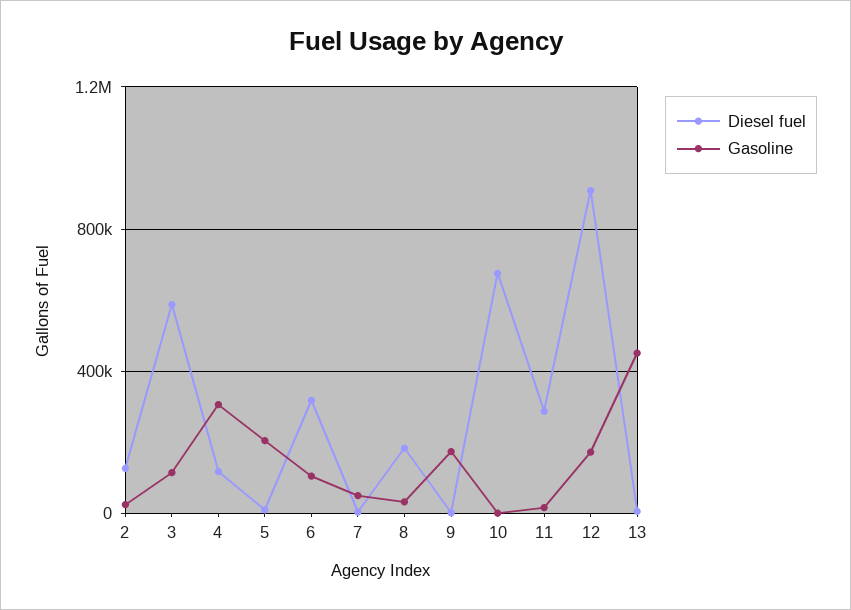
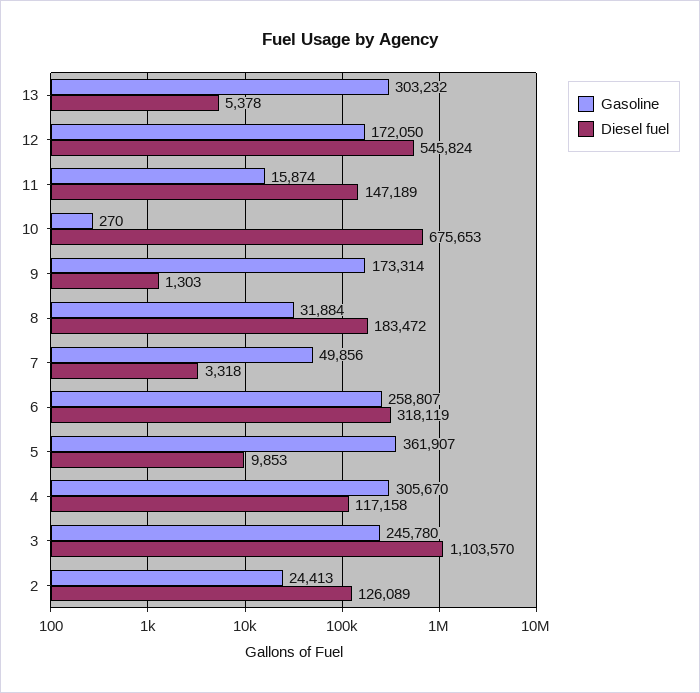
Diesel fuel, 3: 600000 -> 1103570
Gasoline, 3: 100000 -> 245780
Gasoline, 5: 200000 -> 361907
Gasoline, 6: 100000 -> 258807
Diesel fuel, 11: 300000 -> 147189
Diesel fuel, 12: 900000 -> 545824
Gasoline, 13: 450000 -> 303232

